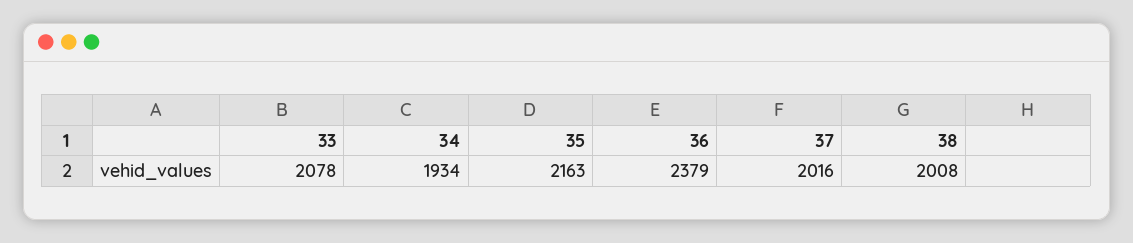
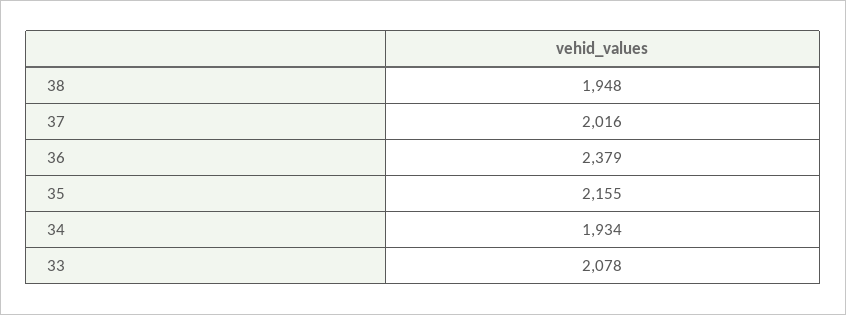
35: 2163 -> 2155
38: 2008 -> 1948

